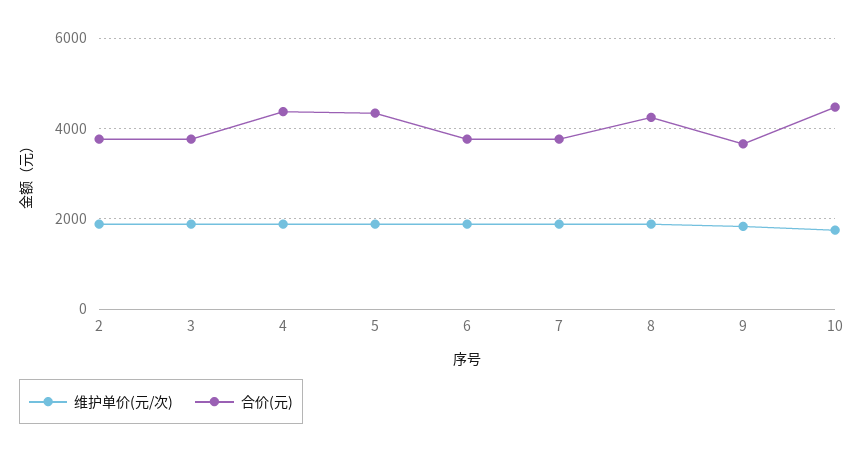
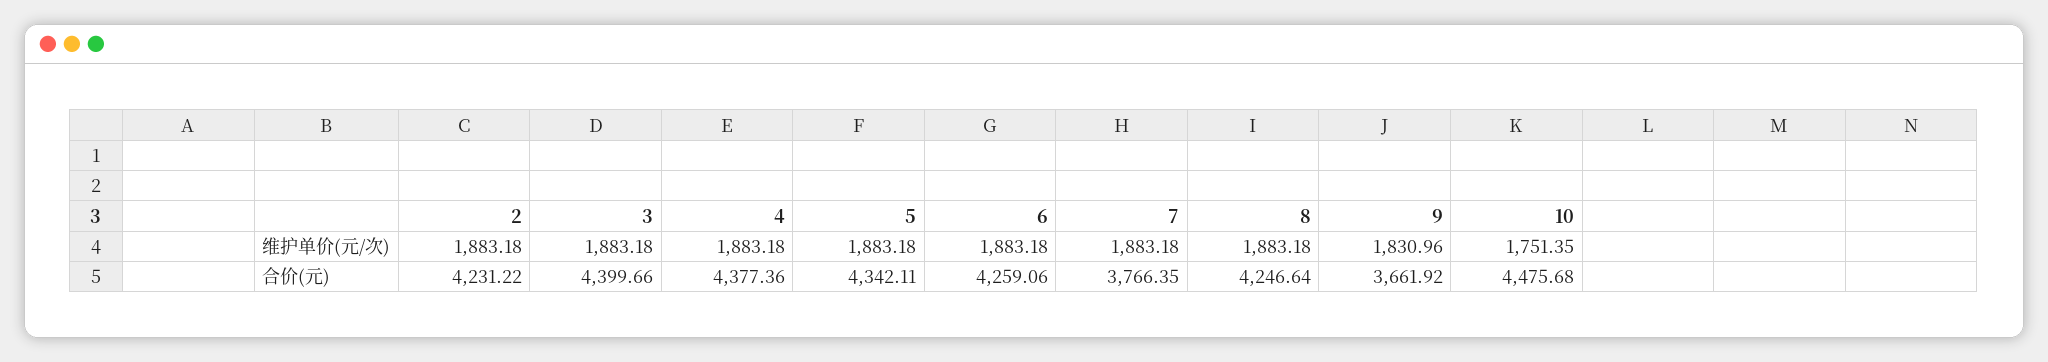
合价(元), 2: 3800 -> 4231.22
合价(元), 3: 3800 -> 4399.66
合价(元), 6: 3800 -> 4259.06

